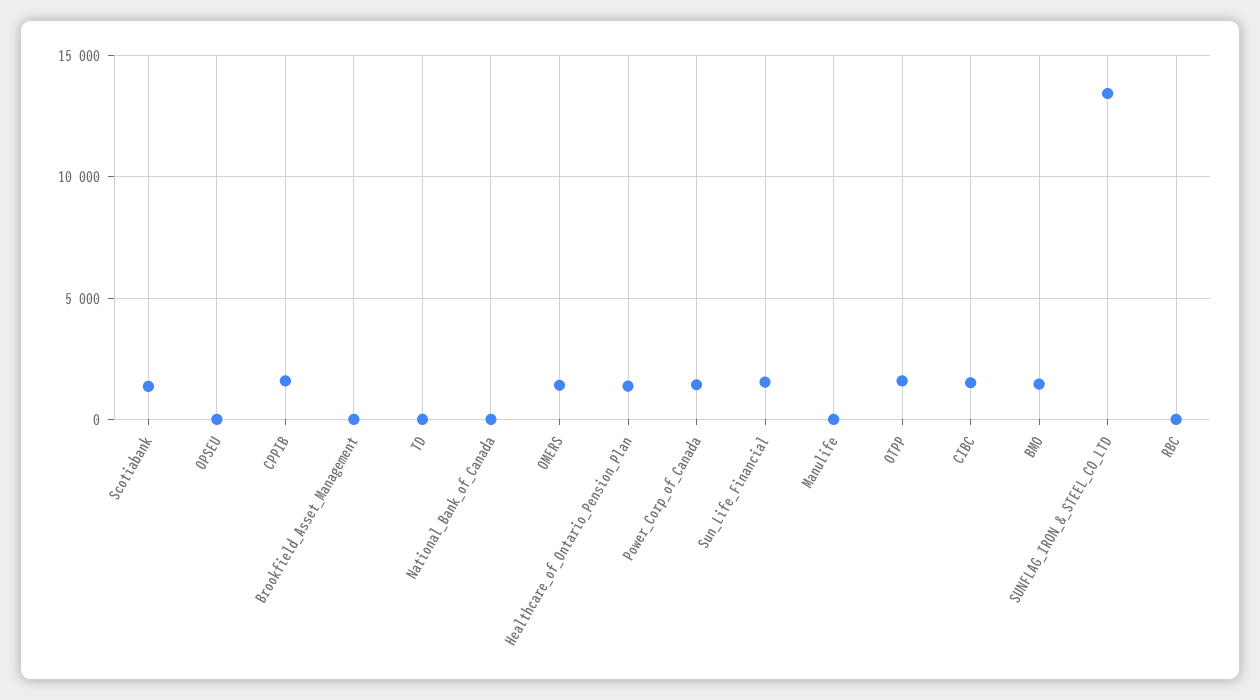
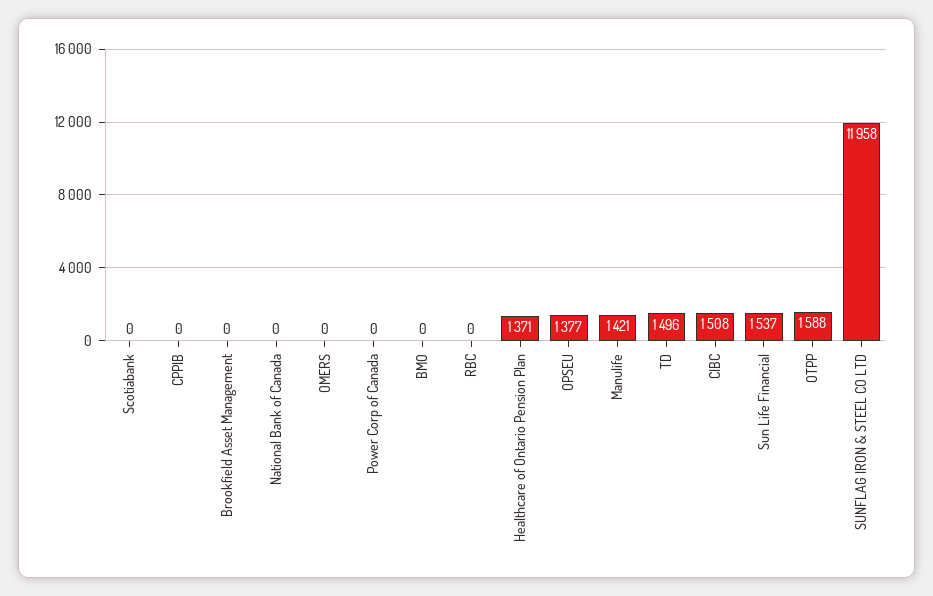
Scotiabank: 1500 -> 0
OPSEU: 0 -> 1377
CPPIB: 1500 -> 0
TD: 0 -> 1496
OMERS: 1500 -> 0
Power_Corp_of_Canada: 1500 -> 0
Manulife: 0 -> 1421
BMO: 1500 -> 0
SUNFLAG_IRON_&_STEEL_CO_LTD: 13500 -> 11958

